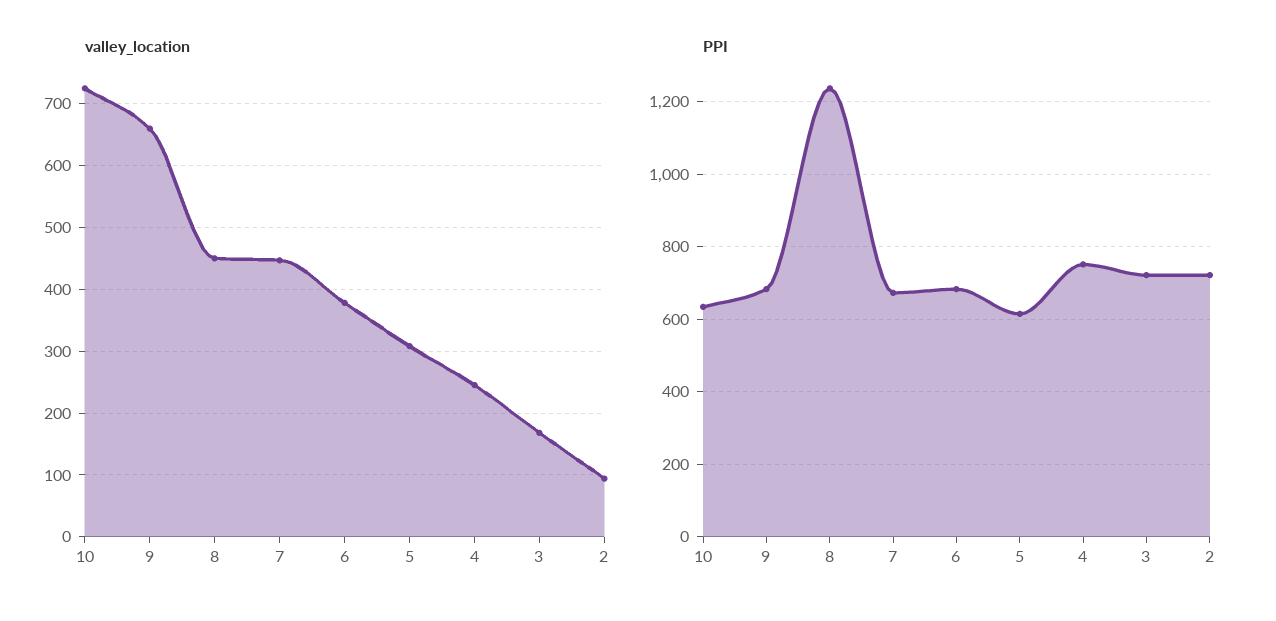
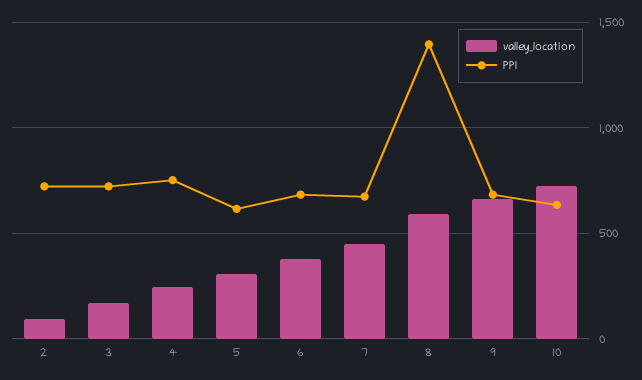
valley_location, 8: 450 -> 600
PPI, 8: 1240 -> 1400

